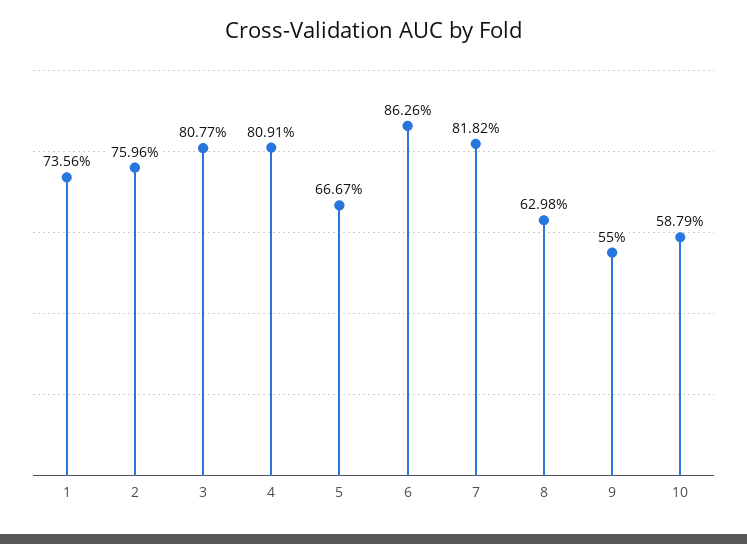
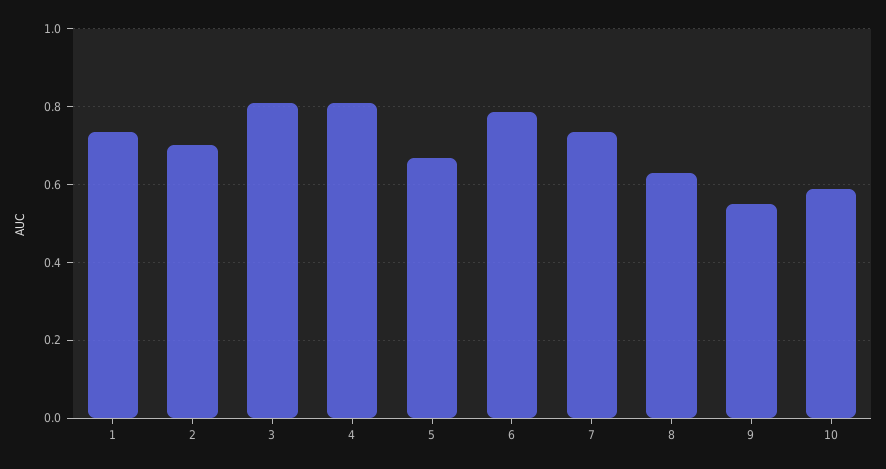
2: 0.7596 -> 0.7
6: 0.8626 -> 0.78
7: 0.8182 -> 0.74

